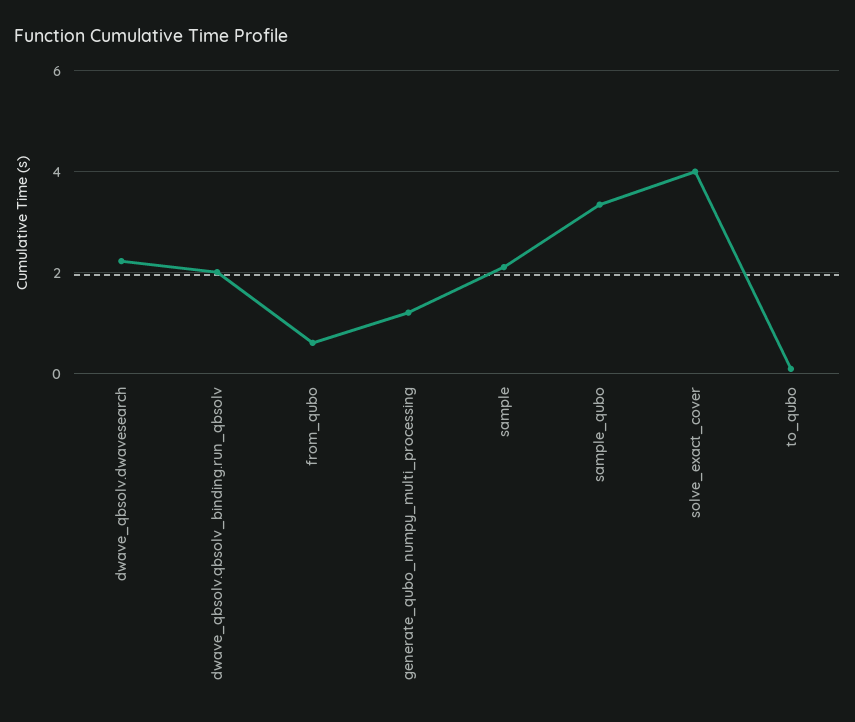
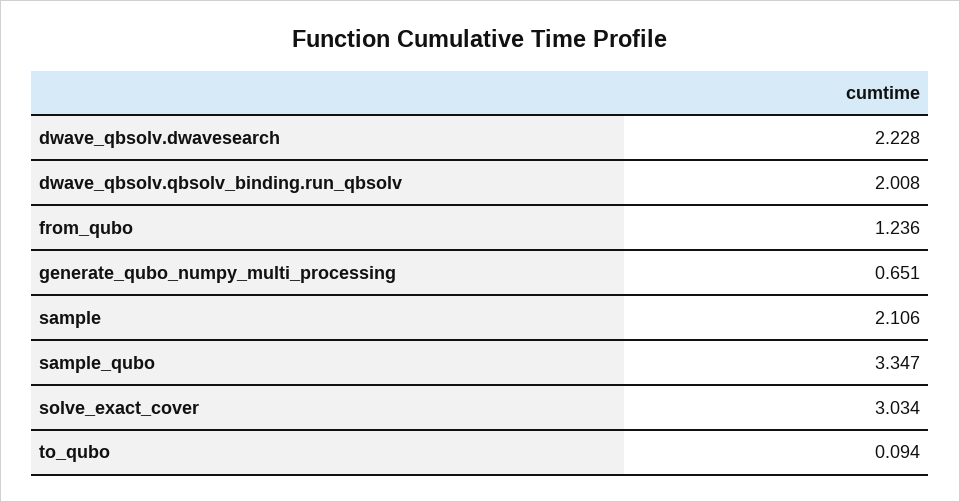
from_qubo: 0.6 -> 1.236
generate_qubo_numpy_multi_processing: 1.2 -> 0.651
solve_exact_cover: 4 -> 3.034

